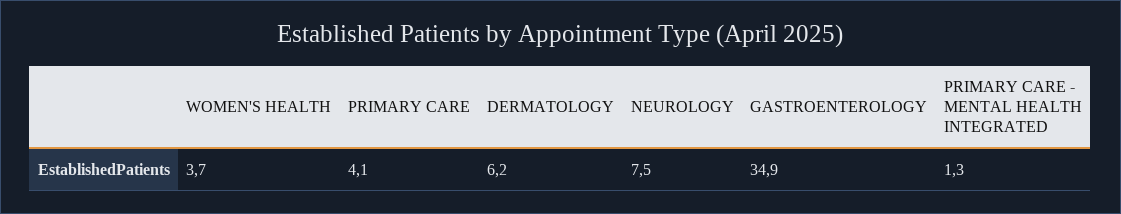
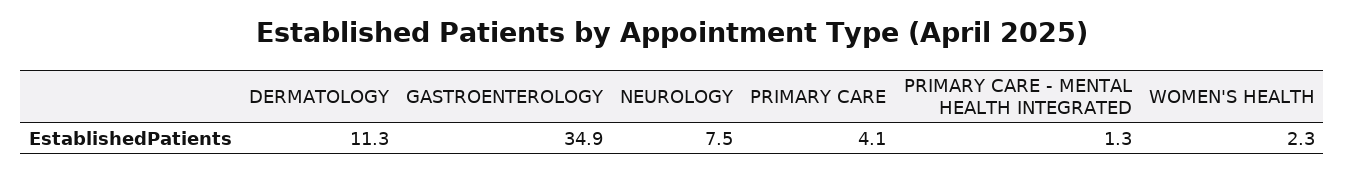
WOMEN'S HEALTH: 3.7 -> 2.3
DERMATOLOGY: 6.2 -> 11.3

